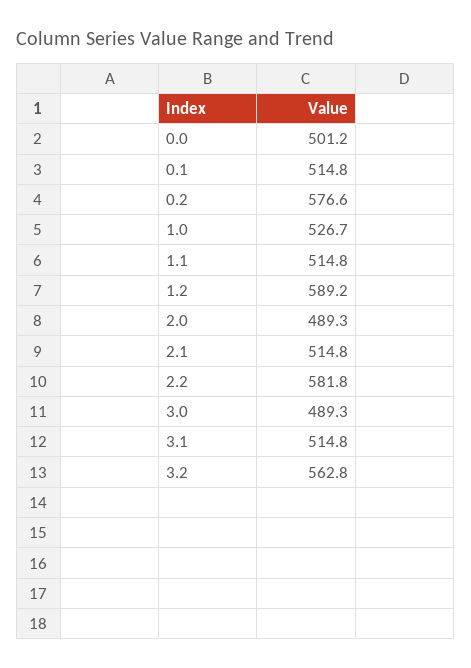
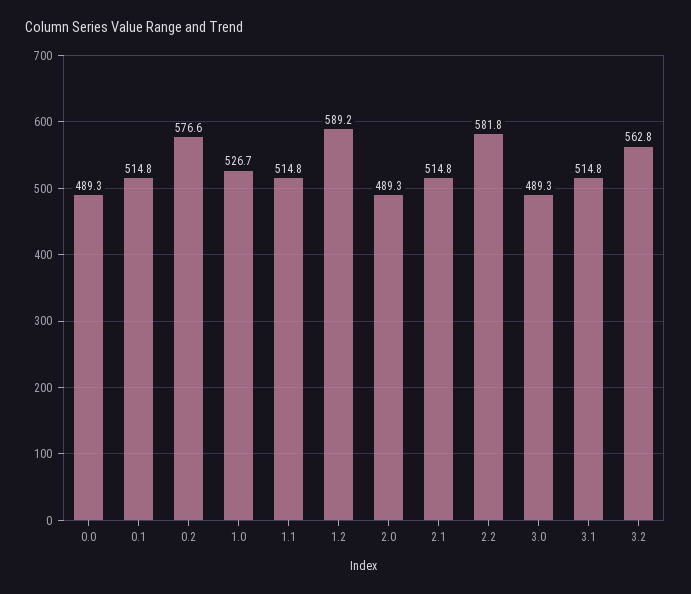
0.0: 501.2 -> 489.3

